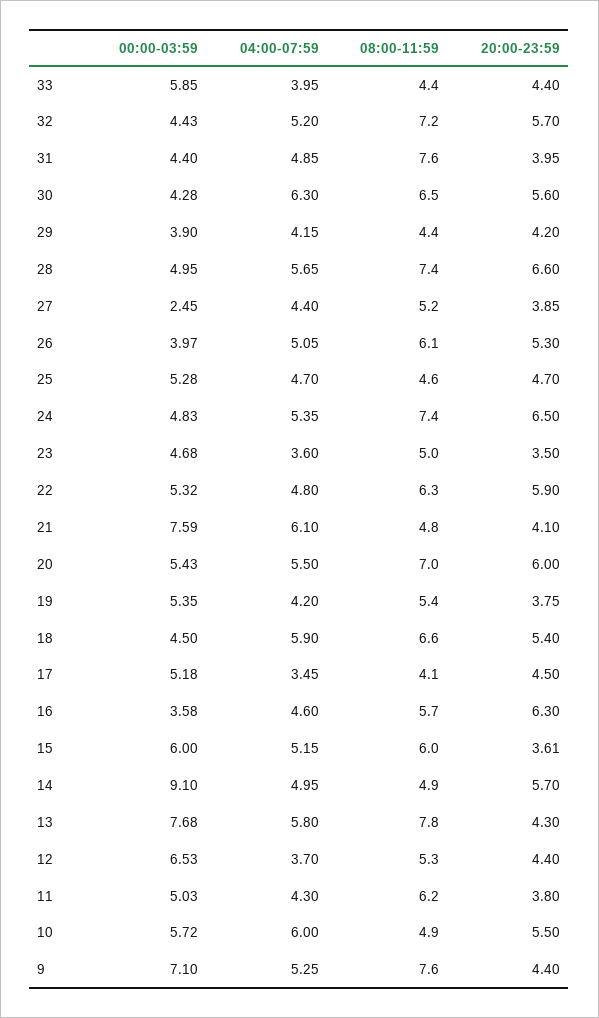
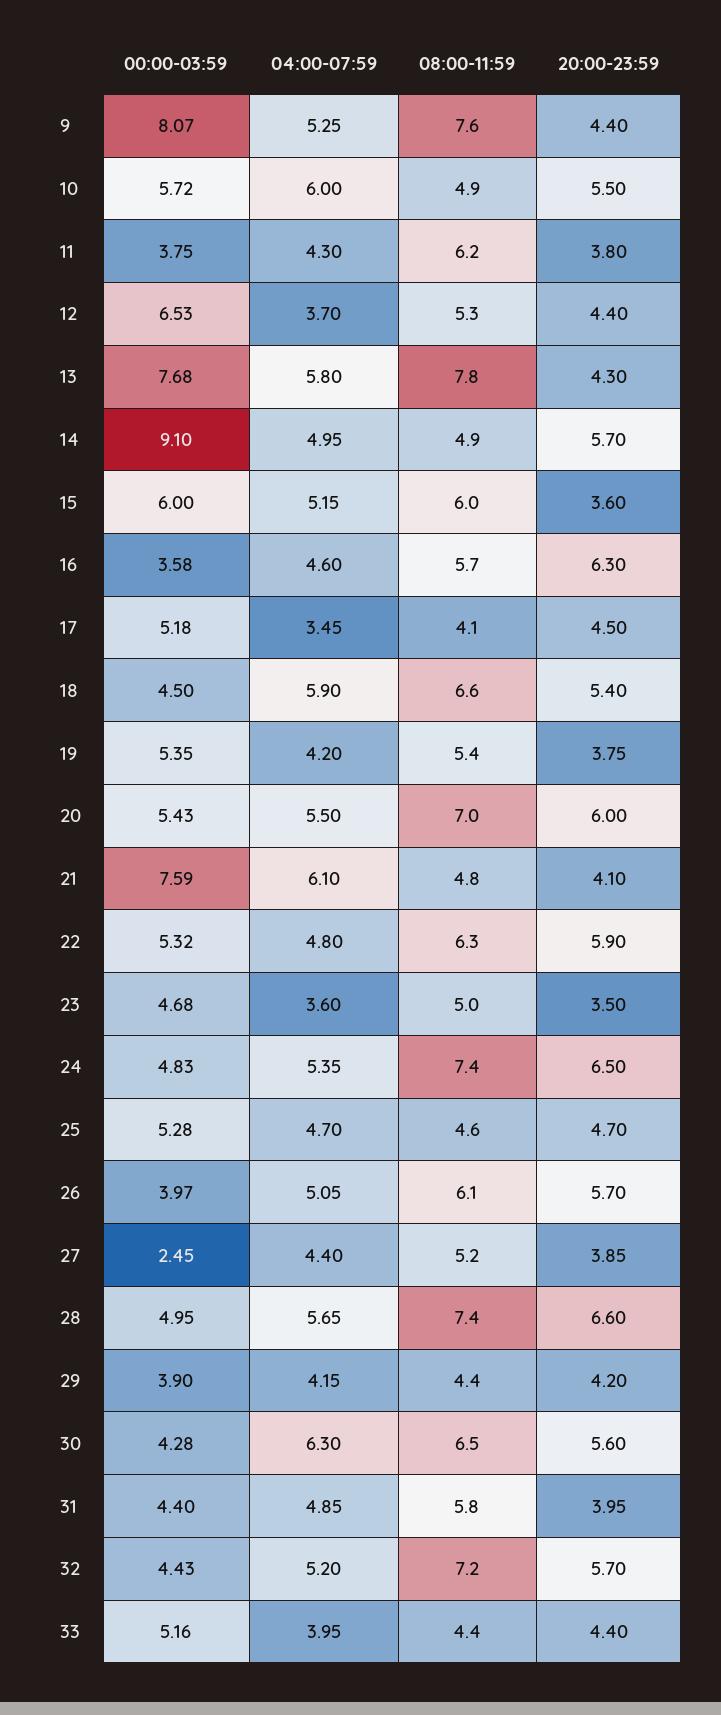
00:00-03:59, 33: 5.85 -> 5.16
08:00-11:59, 31: 7.6 -> 5.8
20:00-23:59, 26: 5.3 -> 5.7
20:00-23:59, 15: 3.61 -> 3.6
00:00-03:59, 11: 5.03 -> 3.75
00:00-03:59, 9: 7.1 -> 8.07

